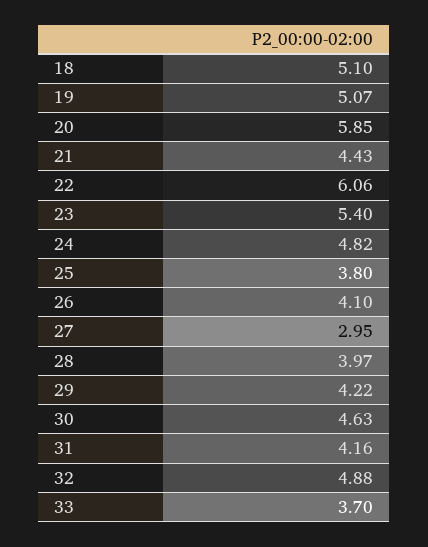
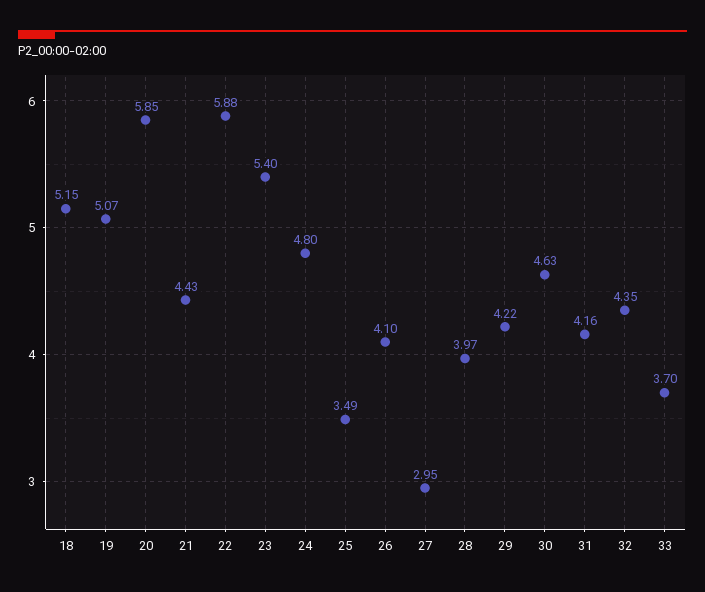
18: 5.1 -> 5.15
22: 6.06 -> 5.88
24: 4.82 -> 4.8
25: 3.8 -> 3.49
32: 4.88 -> 4.35

